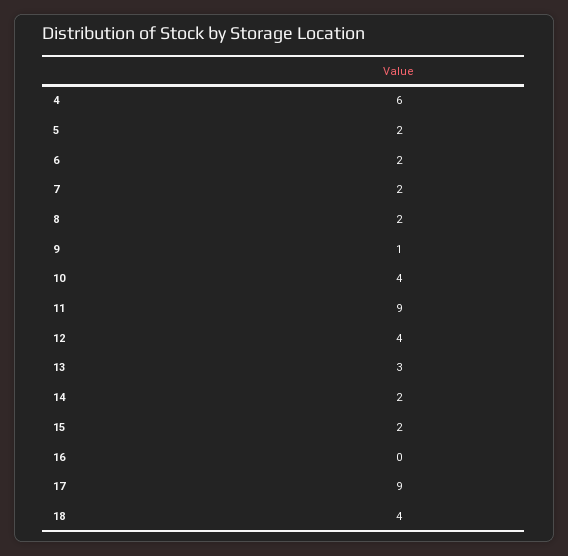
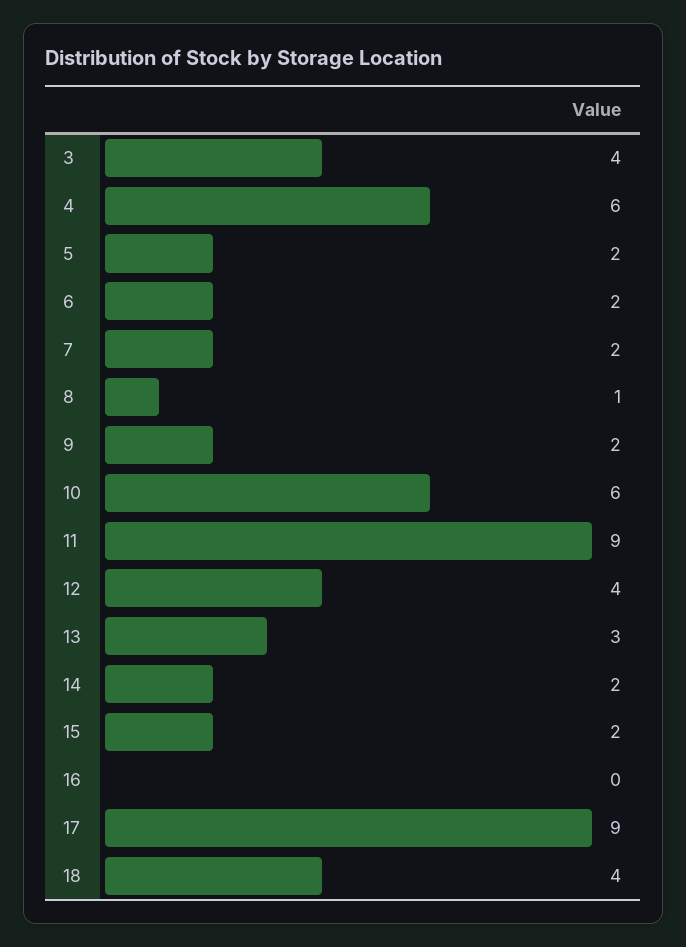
8: 2 -> 1
9: 1 -> 2
10: 4 -> 6
3: none -> 4

